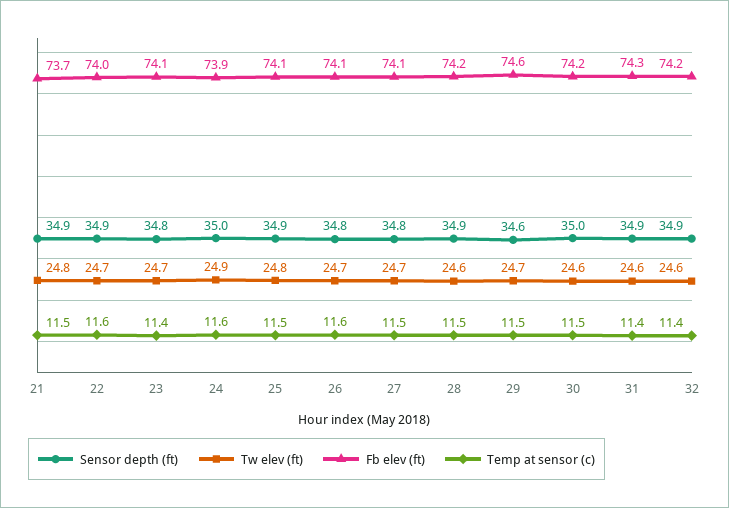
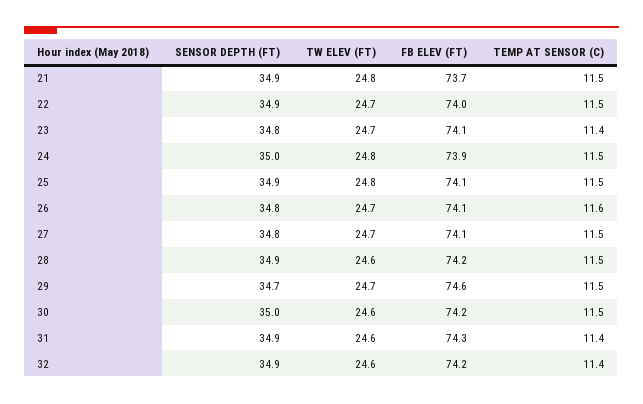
Temp at sensor (c), 22: 11.6 -> 11.5
Tw elev (ft), 24: 24.9 -> 24.8
Temp at sensor (c), 24: 11.6 -> 11.5
Sensor depth (ft), 29: 34.6 -> 34.7

